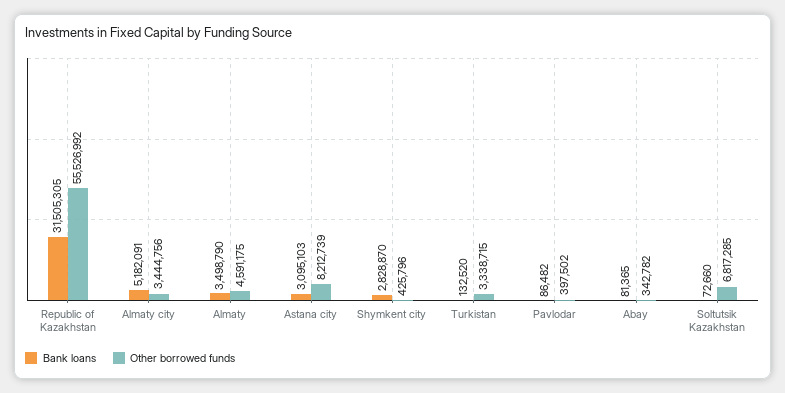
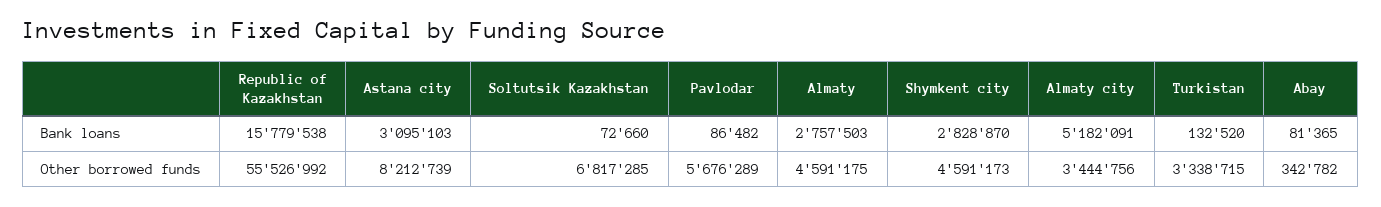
Bank loans, Republic of Kazakhstan: 31505305 -> 15779538
Bank loans, Almaty: 3498790 -> 2757503
Other borrowed funds, Shymkent city: 425796 -> 4591173
Other borrowed funds, Pavlodar: 397502 -> 5676289

